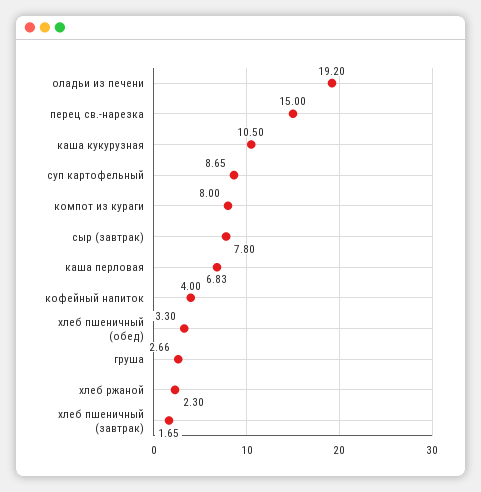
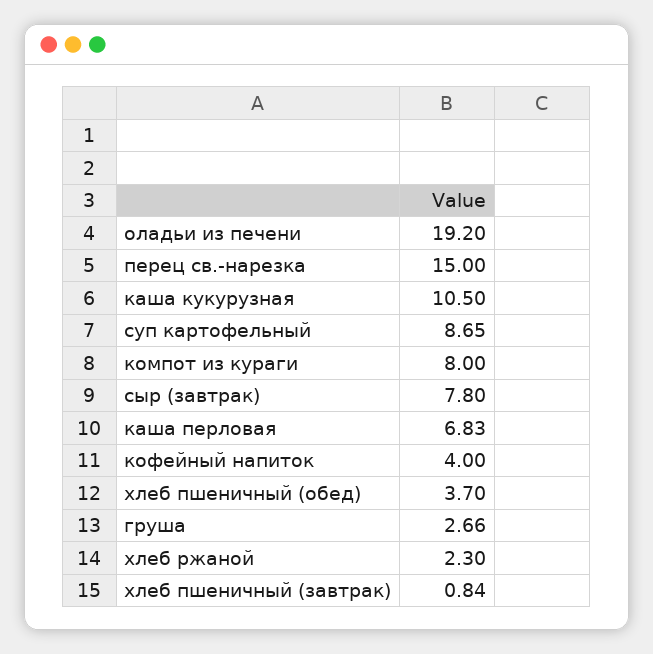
хлеб пшеничный (обед): 3.3 -> 3.7
хлеб пшеничный (завтрак): 1.65 -> 0.84

